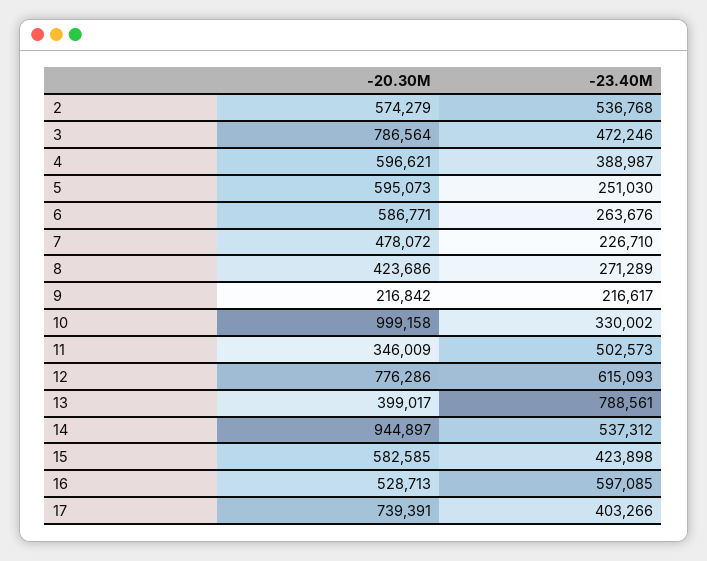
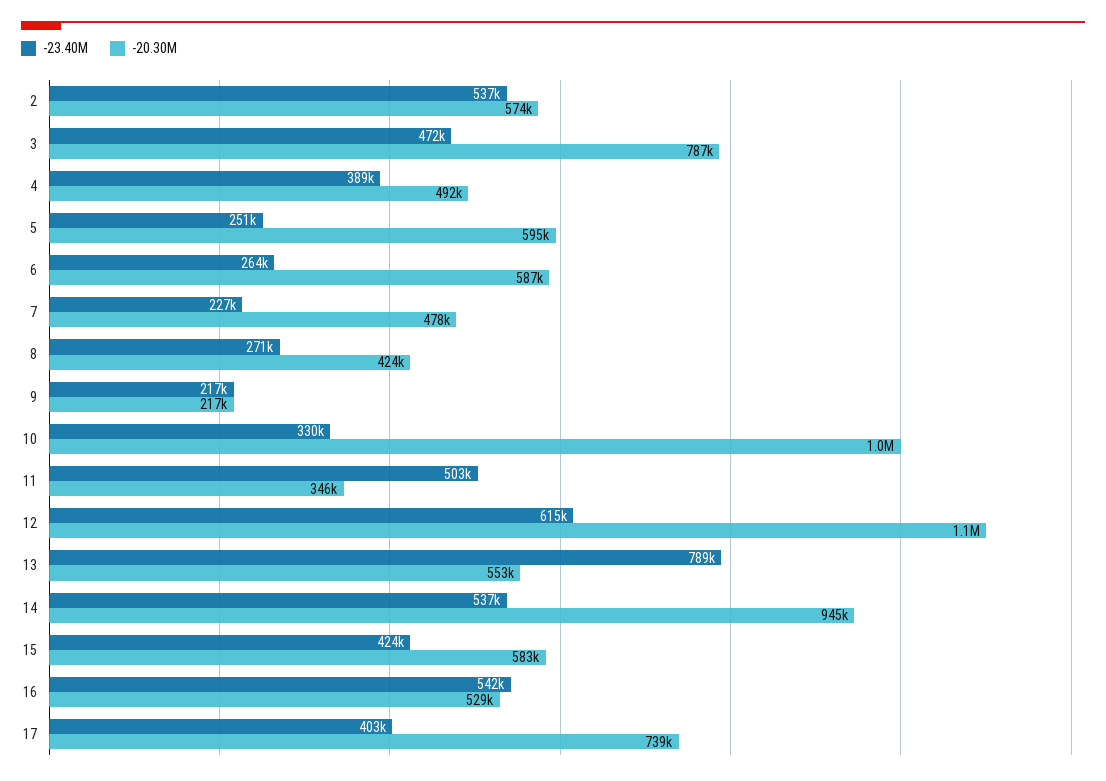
-20.30M, 4: 596621 -> 492000
-20.30M, 12: 776286 -> 1100000
-20.30M, 13: 399017 -> 553000
-23.40M, 16: 597085 -> 542000

